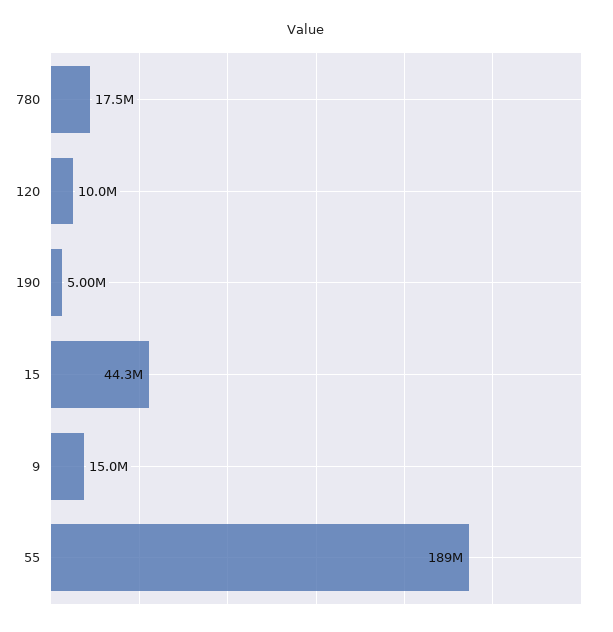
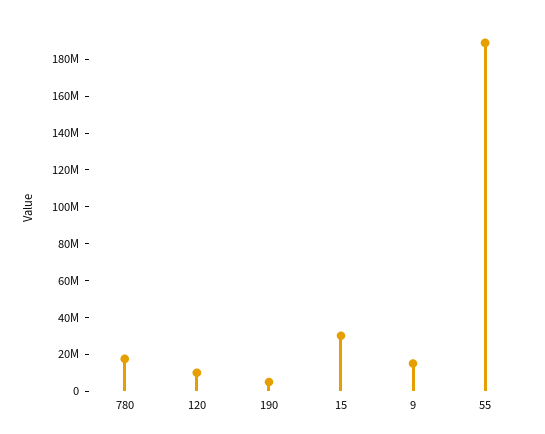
15: 44300000 -> 30000000

